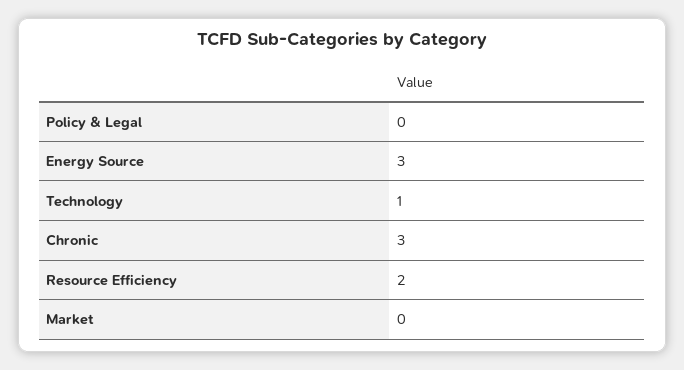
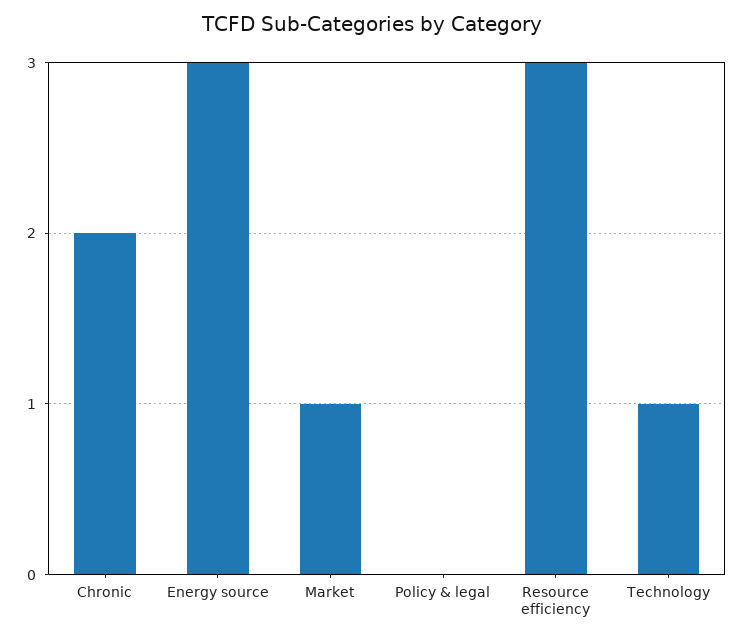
Chronic: 3 -> 2
Resource Efficiency: 2 -> 3
Market: 0 -> 1

